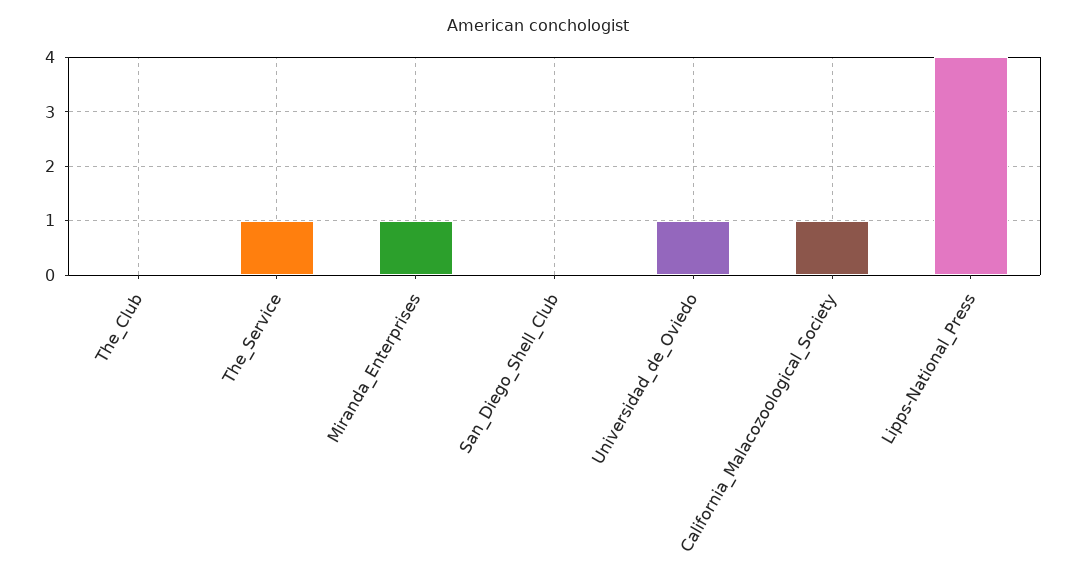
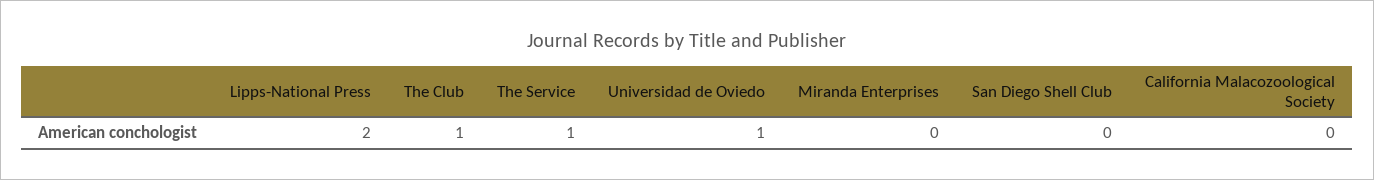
The_Club: 0 -> 1
Miranda_Enterprises: 1 -> 0
California_Malacozoological_Society: 1 -> 0
Lipps-National_Press: 4 -> 2

